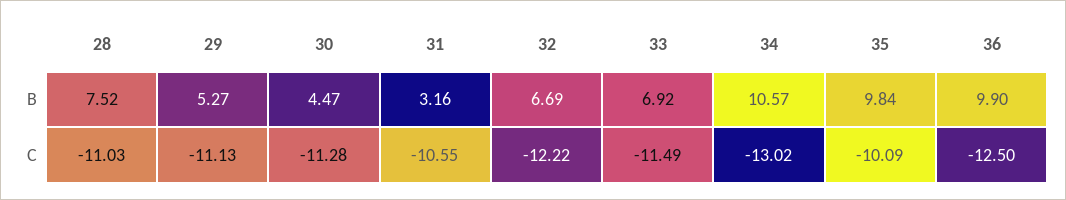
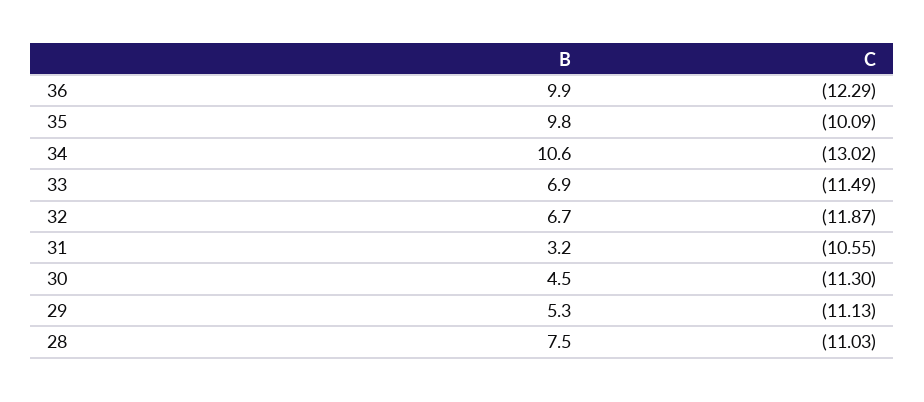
30, C: -11.28 -> -11.3
32, C: -12.22 -> -11.87
36, C: -12.5 -> -12.29

